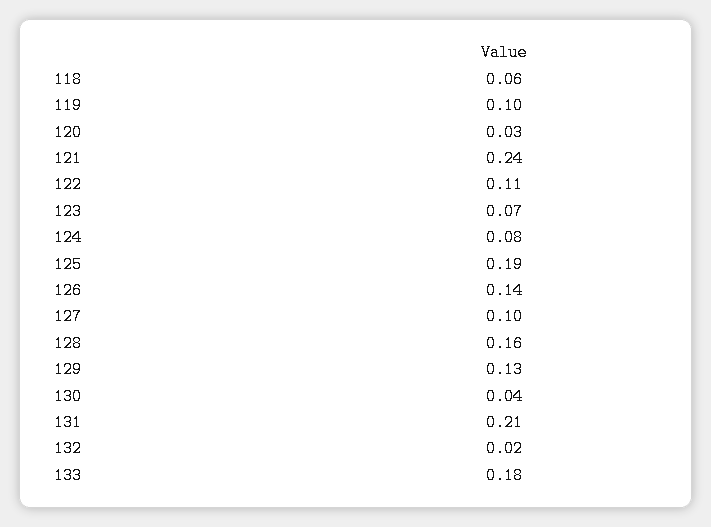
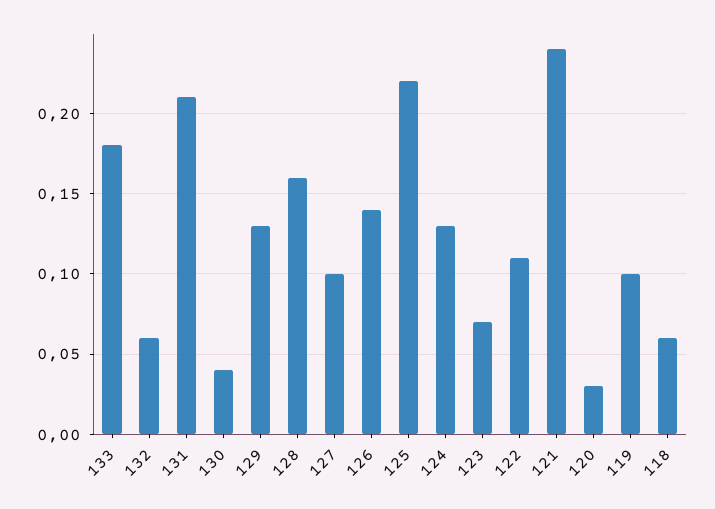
124: 0.08 -> 0.13
125: 0.19 -> 0.22
132: 0.02 -> 0.06

